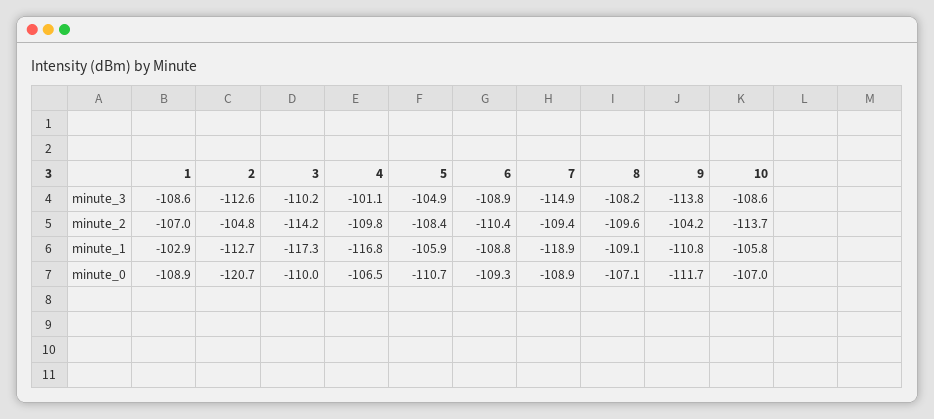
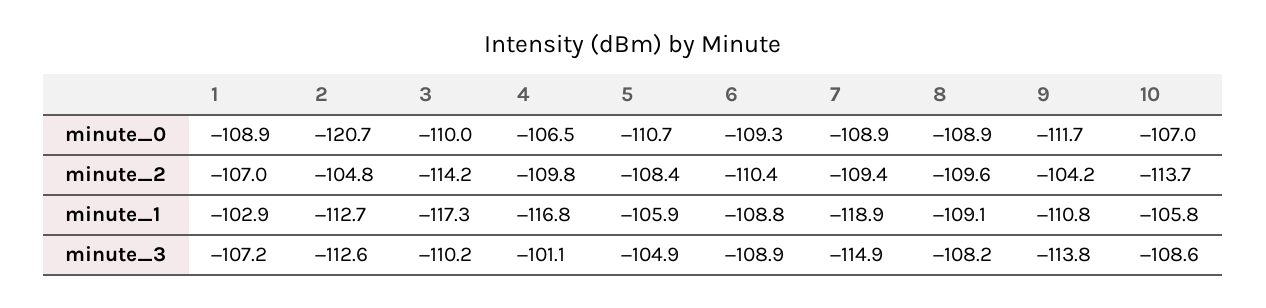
1, minute_3: -108.6 -> -107.2
8, minute_0: -107.1 -> -108.9

